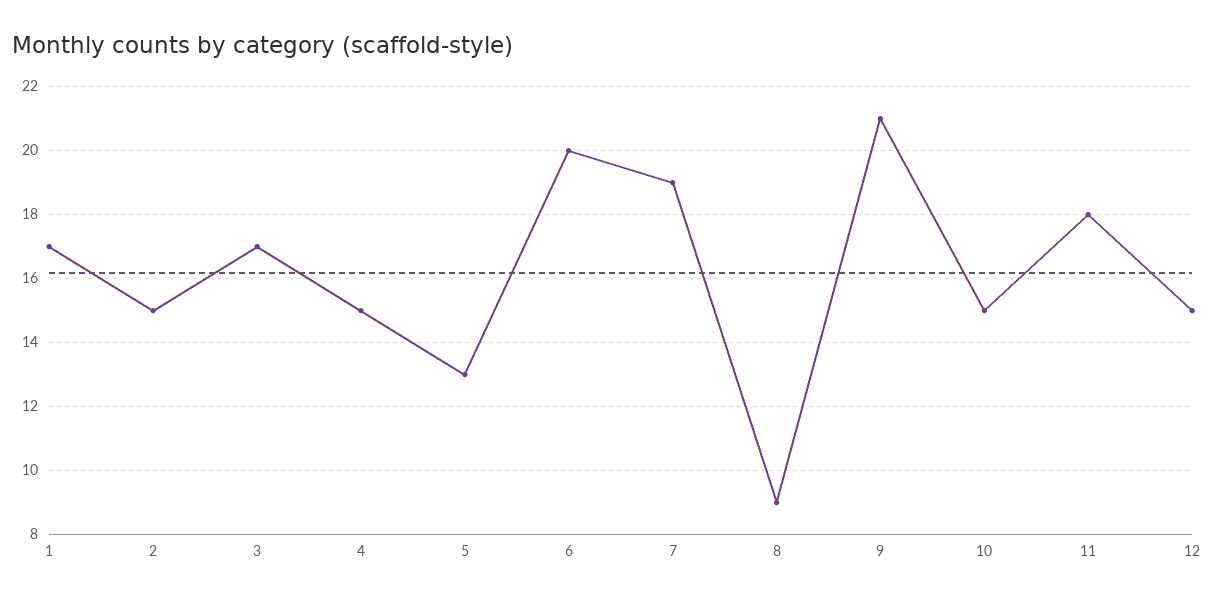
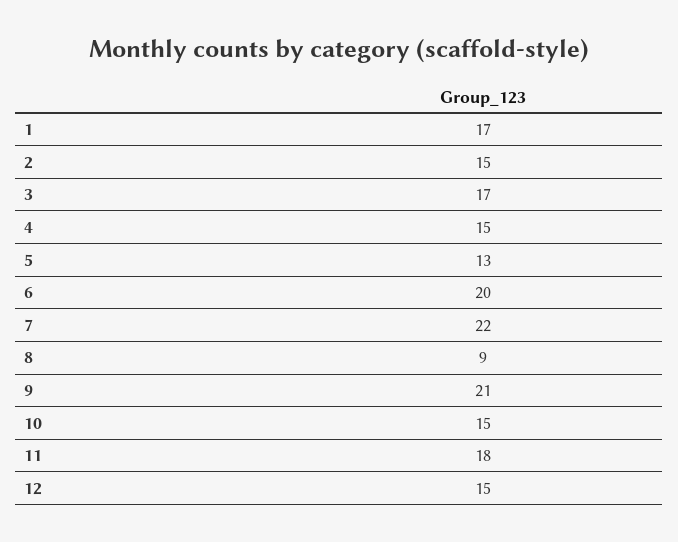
7: 19 -> 22

